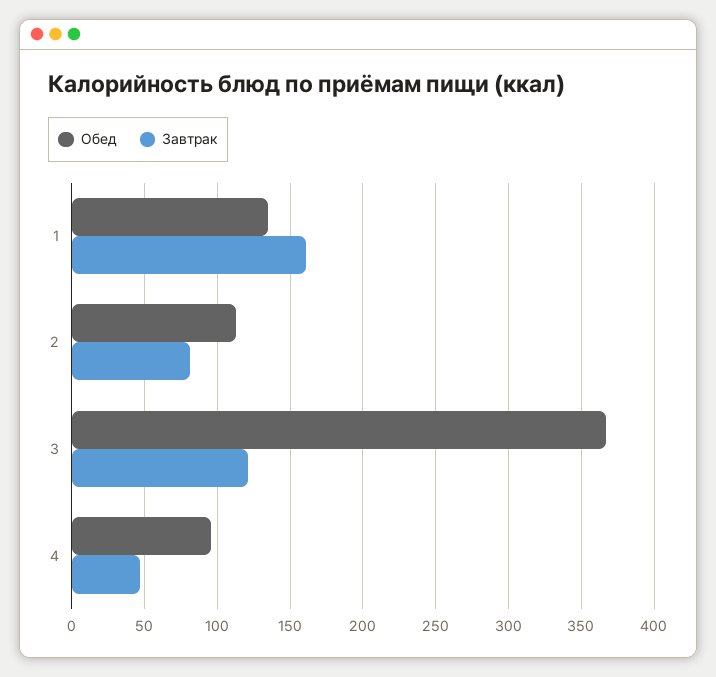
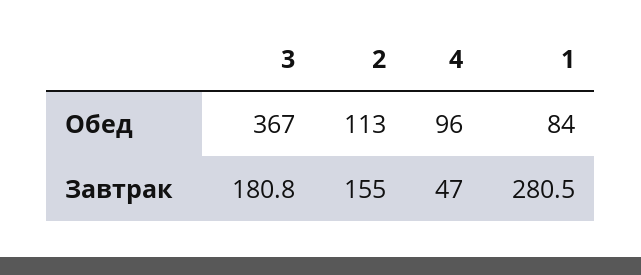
Обед, 1: 135 -> 84
Завтрак, 1: 160 -> 280.5
Завтрак, 2: 80 -> 155
Завтрак, 3: 120 -> 180.8

